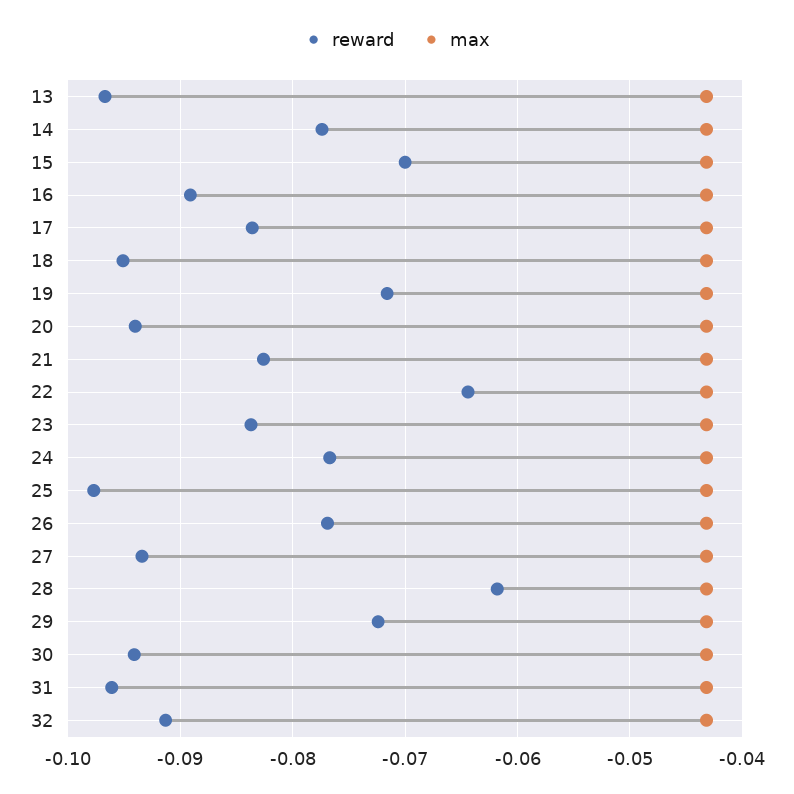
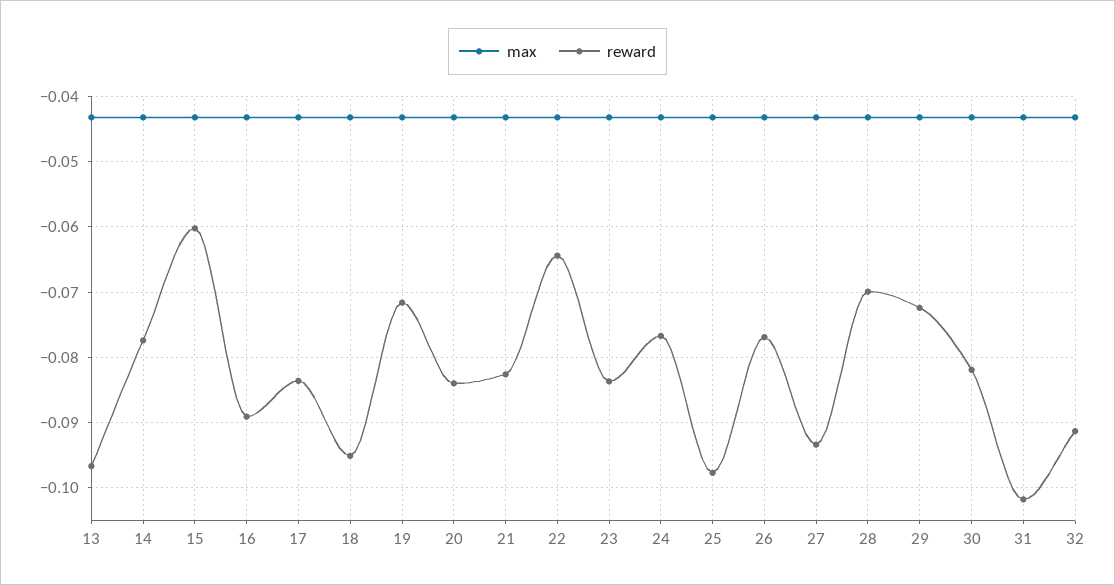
reward, 15: -0.07 -> -0.06
reward, 20: -0.094 -> -0.084
reward, 28: -0.062 -> -0.07
reward, 30: -0.094 -> -0.082
reward, 31: -0.096 -> -0.102

